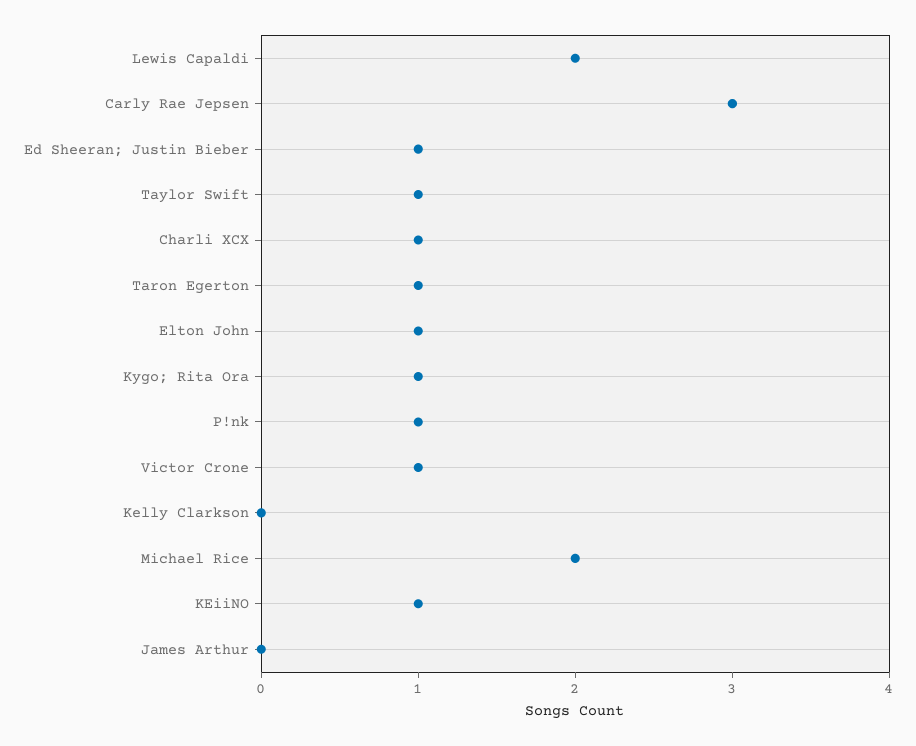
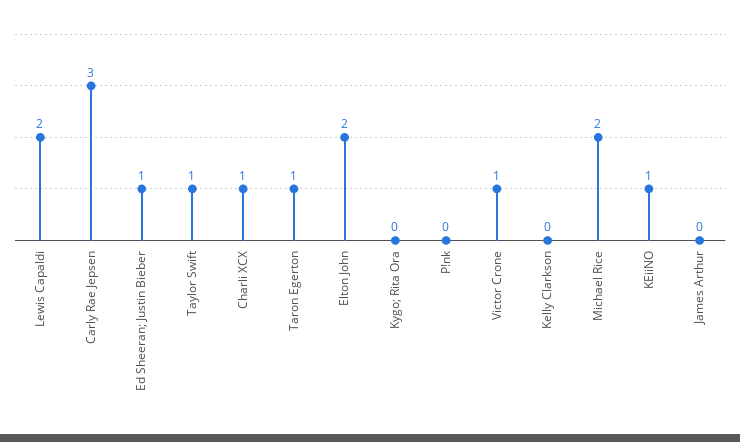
Elton John: 1 -> 2
Kygo; Rita Ora: 1 -> 0
P!nk: 1 -> 0

